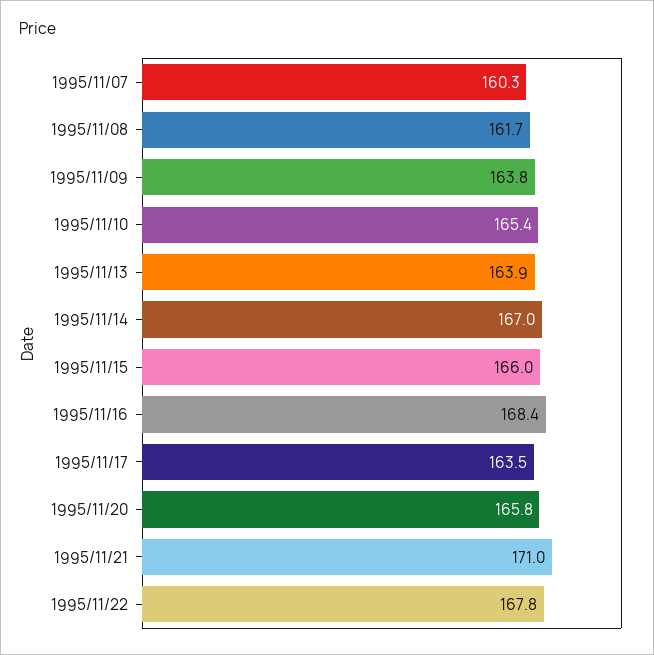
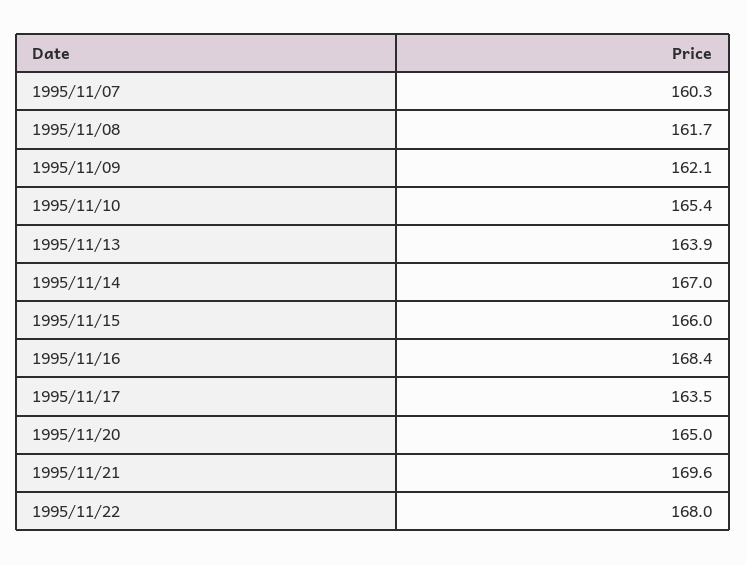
1995/11/09: 163.8 -> 162.1
1995/11/20: 165.8 -> 165
1995/11/21: 171 -> 169.6
1995/11/22: 167.8 -> 168

